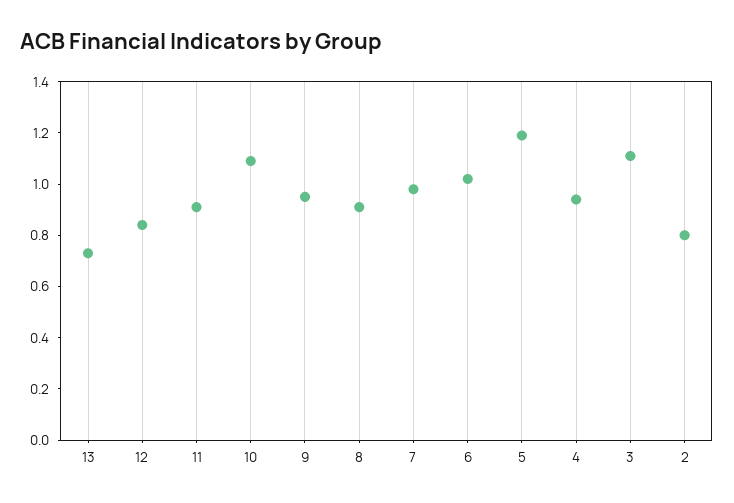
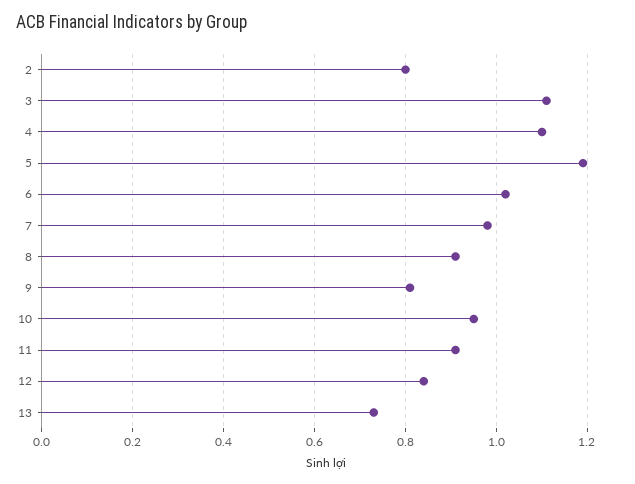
10: 1.1 -> 0.95
9: 0.95 -> 0.8
4: 0.95 -> 1.1

